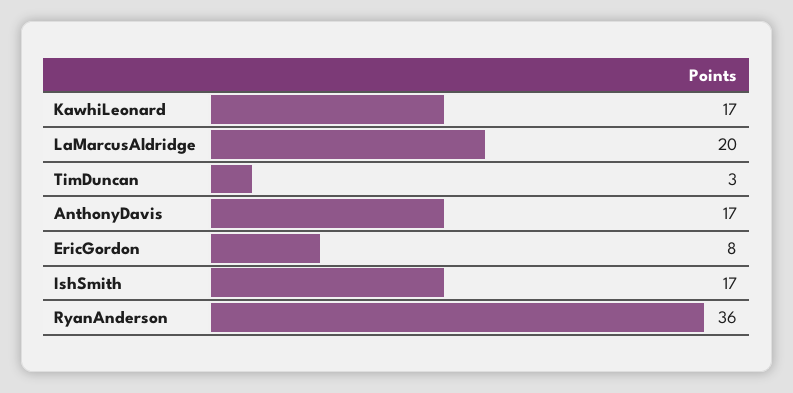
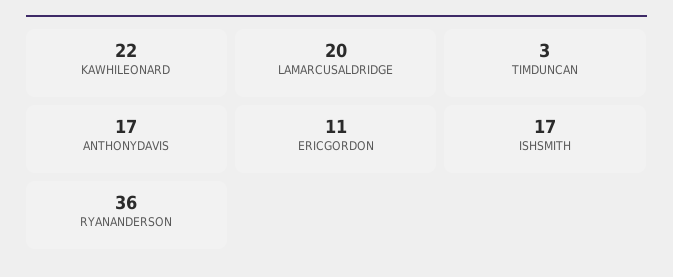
KawhiLeonard: 17 -> 22
EricGordon: 8 -> 11

